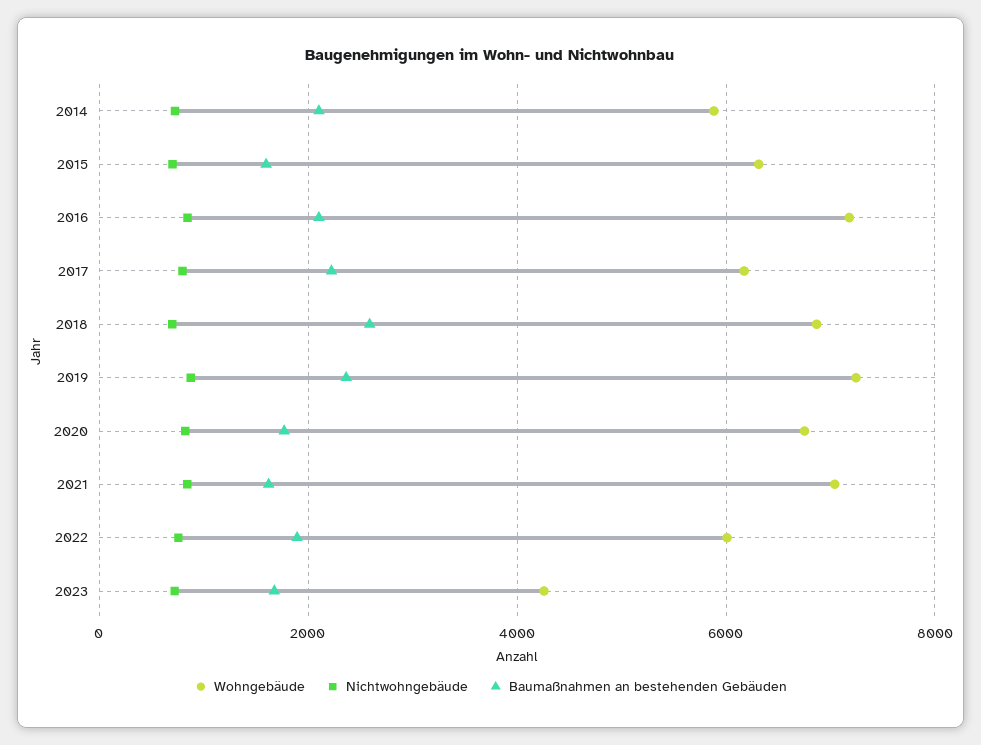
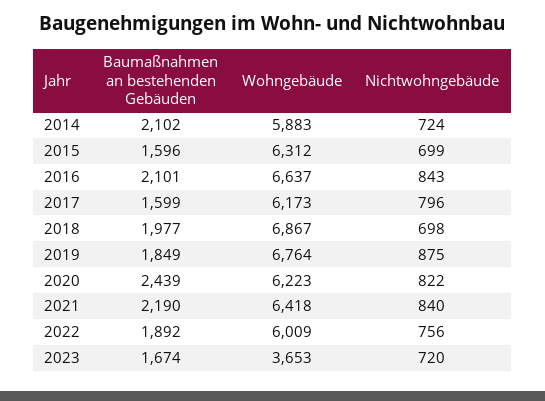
Wohngebäude, 2016: 7200 -> 6637
Baumaßnahmen an bestehenden Gebäuden, 2017: 2200 -> 1599
Baumaßnahmen an bestehenden Gebäuden, 2018: 2600 -> 1977
Wohngebäude, 2019: 7200 -> 6764
Baumaßnahmen an bestehenden Gebäuden, 2019: 2400 -> 1849
Wohngebäude, 2020: 6800 -> 6223
Baumaßnahmen an bestehenden Gebäuden, 2020: 1800 -> 2439
Wohngebäude, 2021: 7000 -> 6418
Baumaßnahmen an bestehenden Gebäuden, 2021: 1600 -> 2190
Wohngebäude, 2023: 4200 -> 3653

